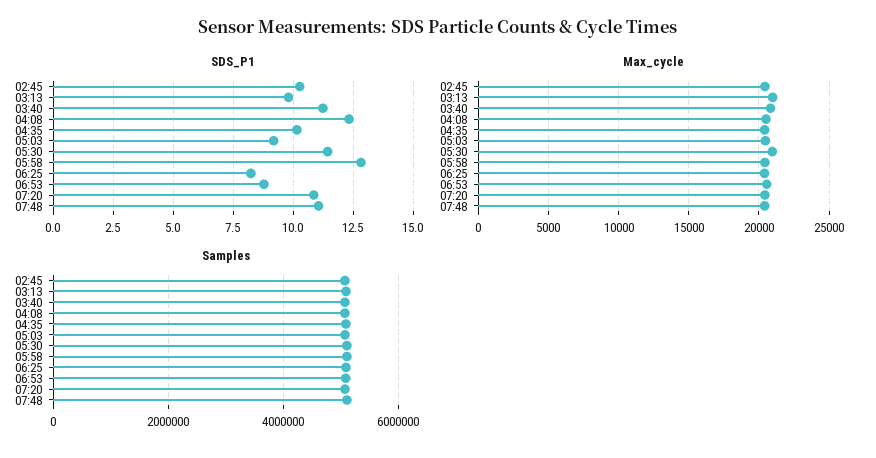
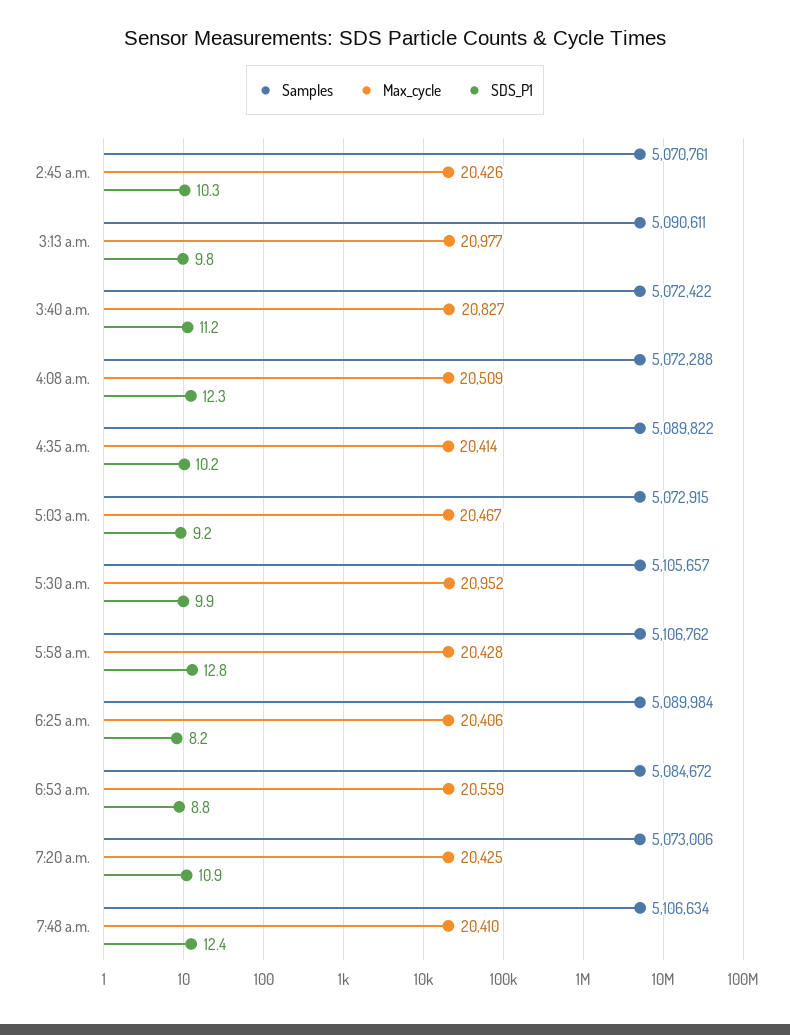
SDS_P1, 05:30: 11.5 -> 9.9
SDS_P1, 07:48: 11 -> 12.4

